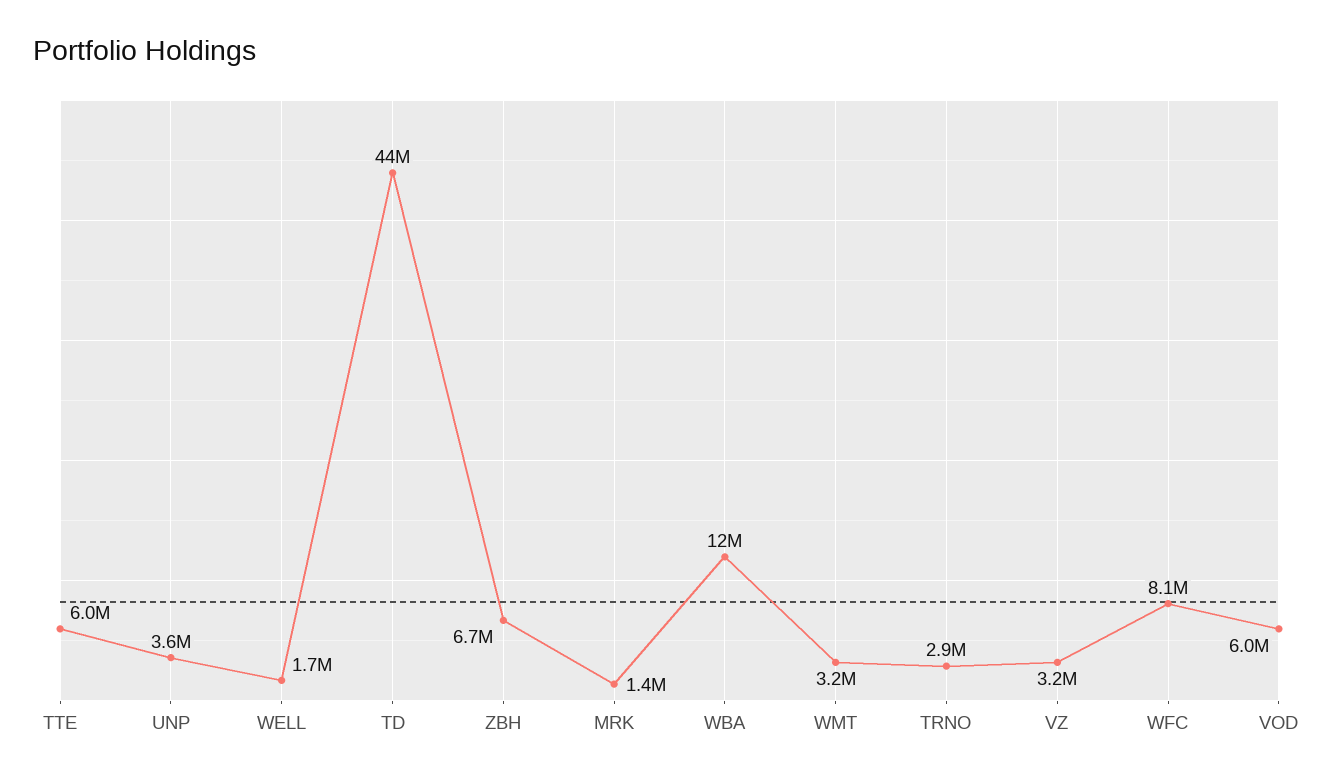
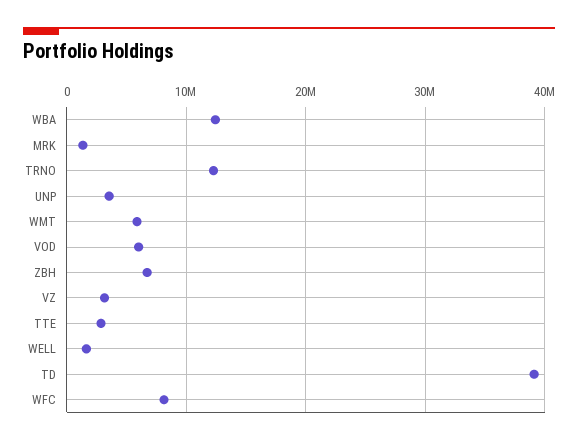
TTE: 6000000 -> 3000000
TD: 44000000 -> 39000000
WMT: 3200000 -> 6000000
TRNO: 2900000 -> 12000000

